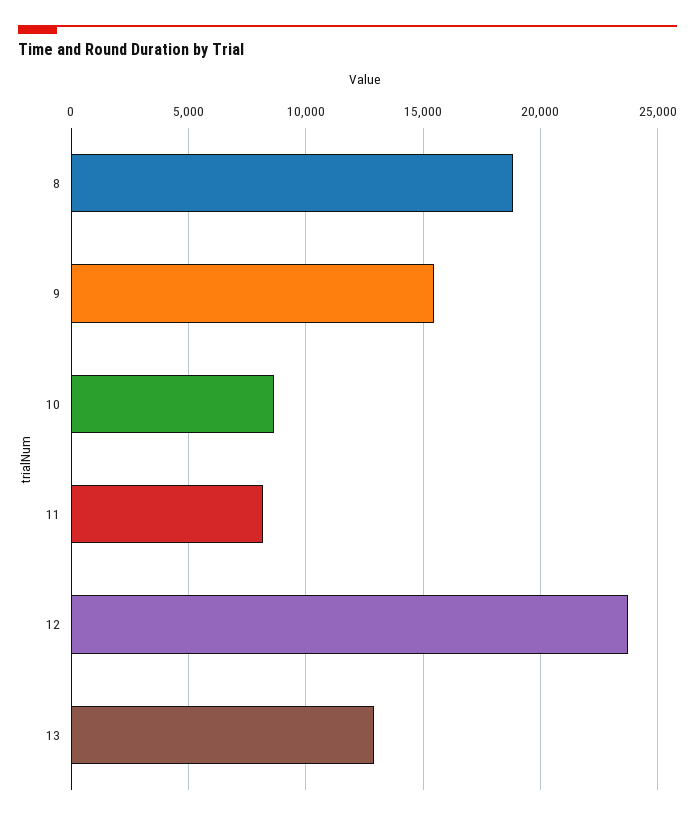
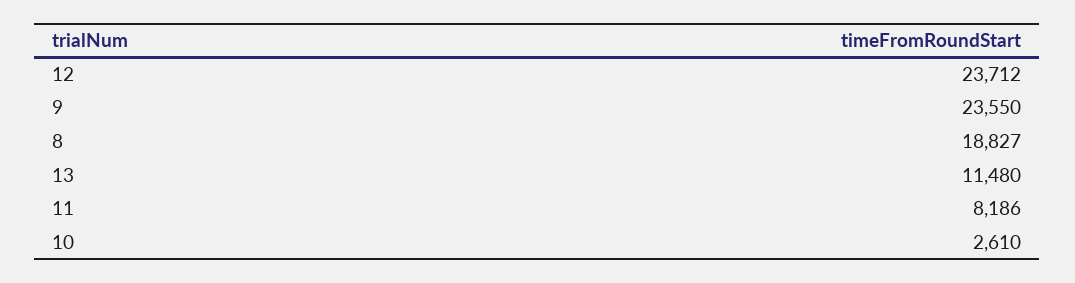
9: 15500 -> 23550
10: 8500 -> 2610
13: 13000 -> 11480

